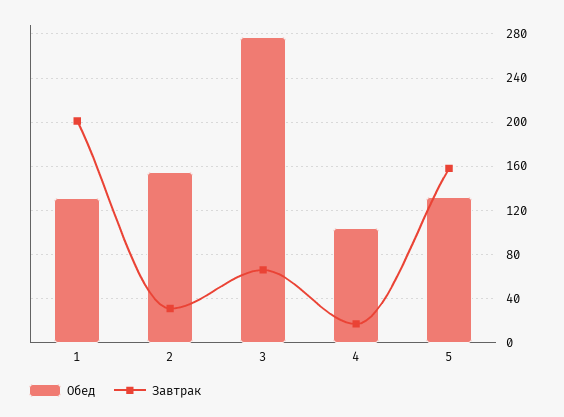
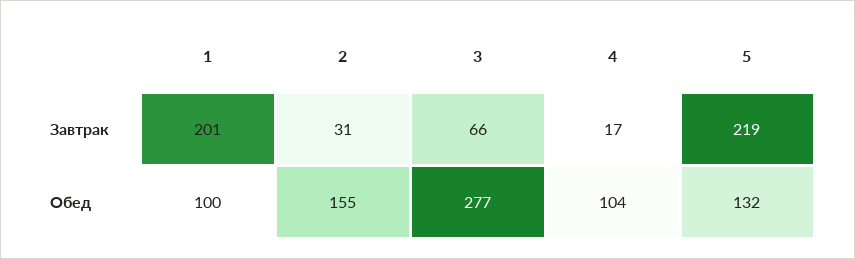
Обед, 1: 130 -> 100
Завтрак, 5: 160 -> 219

